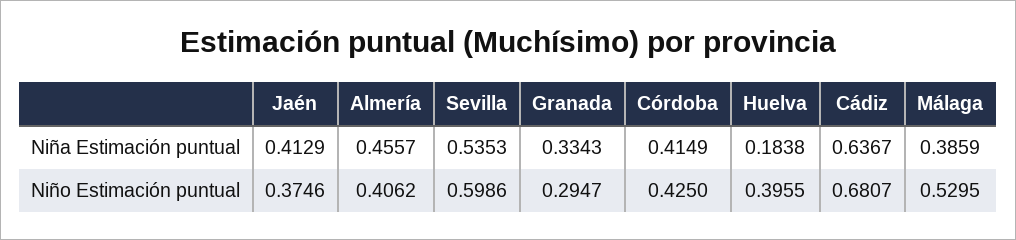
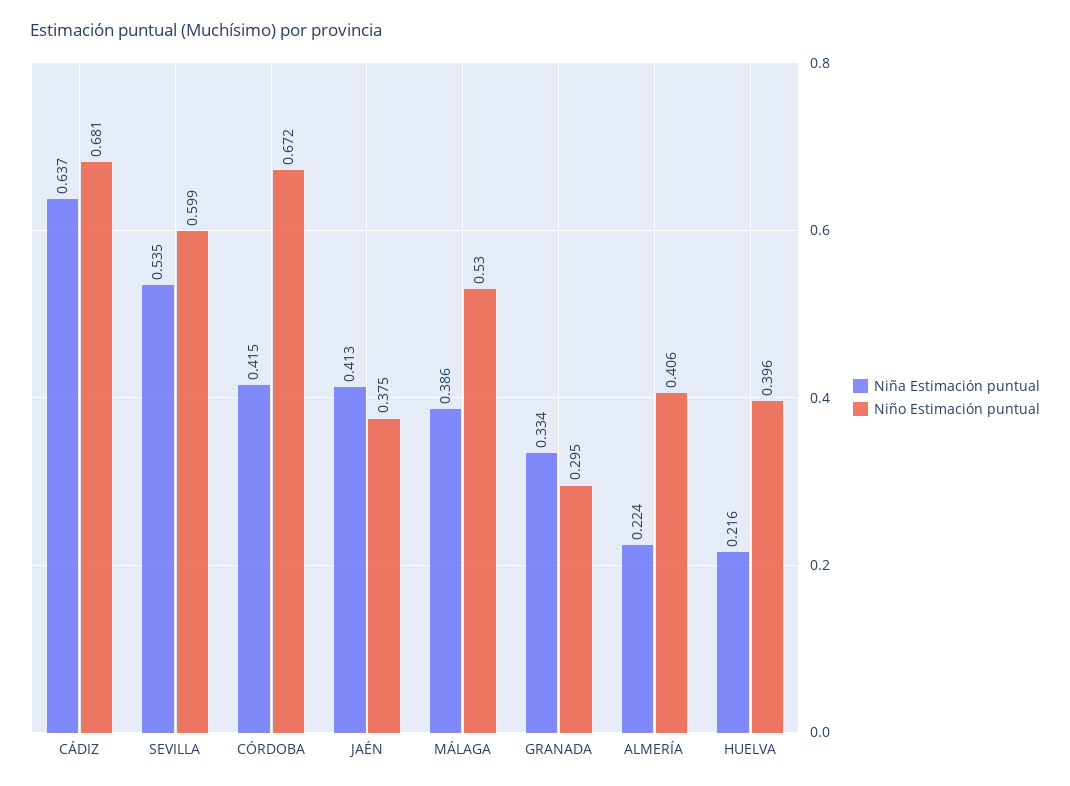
Niña Estimación puntual, Almería: 0.4557 -> 0.224
Niña Estimación puntual, Huelva: 0.1838 -> 0.216
Niño Estimación puntual, Córdoba: 0.425 -> 0.672

